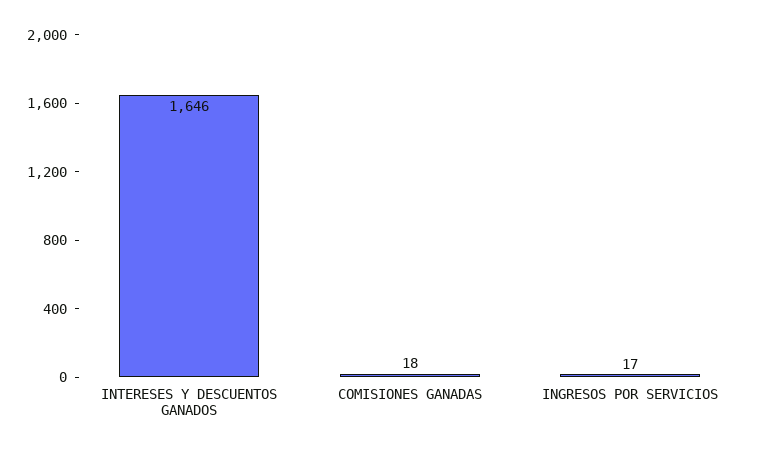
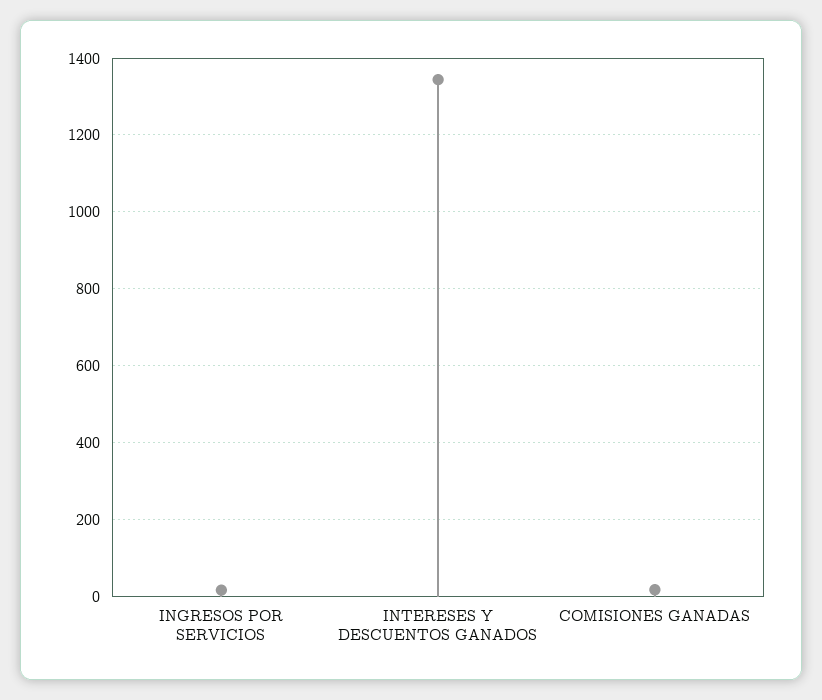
INTERESES Y DESCUENTOS GANADOS: 1646 -> 1340

